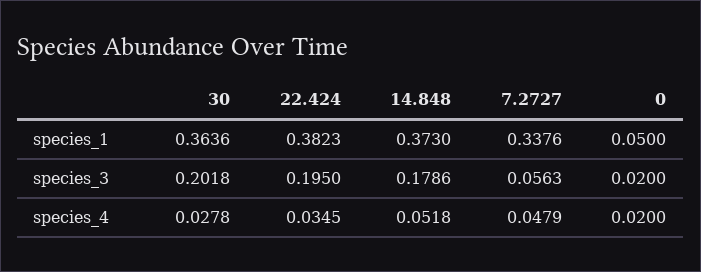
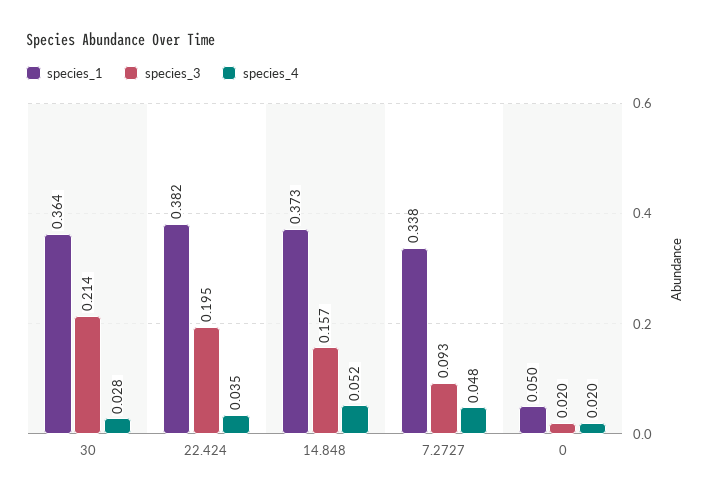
species_3, 30: 0.2018 -> 0.214
species_3, 14.848: 0.1786 -> 0.157
species_3, 7.2727: 0.0563 -> 0.093

